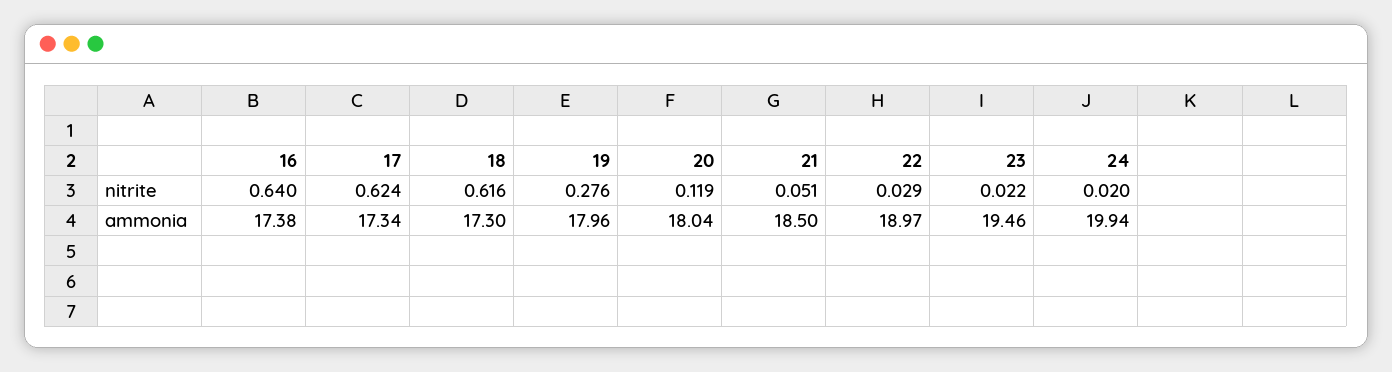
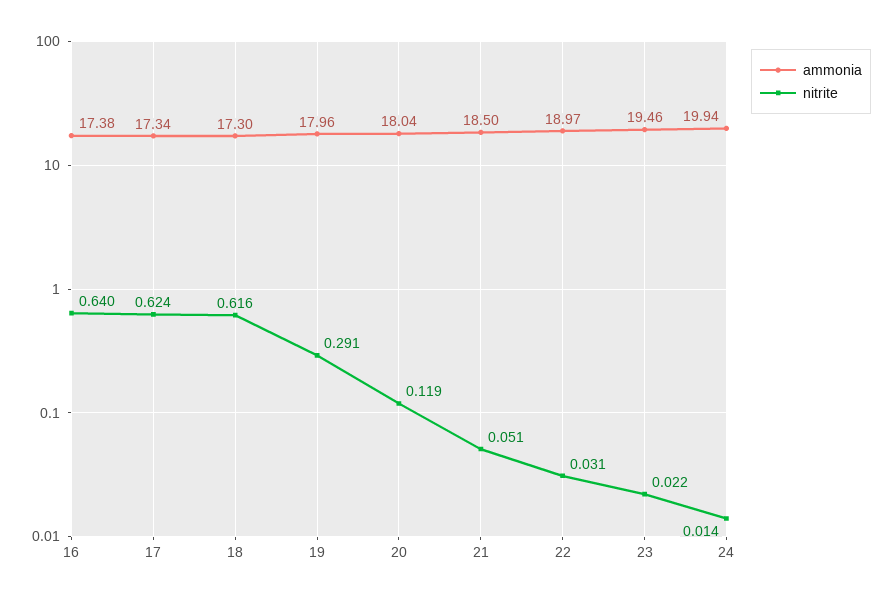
nitrite, 19: 0.276 -> 0.291
nitrite, 22: 0.029 -> 0.031
nitrite, 24: 0.02 -> 0.014

